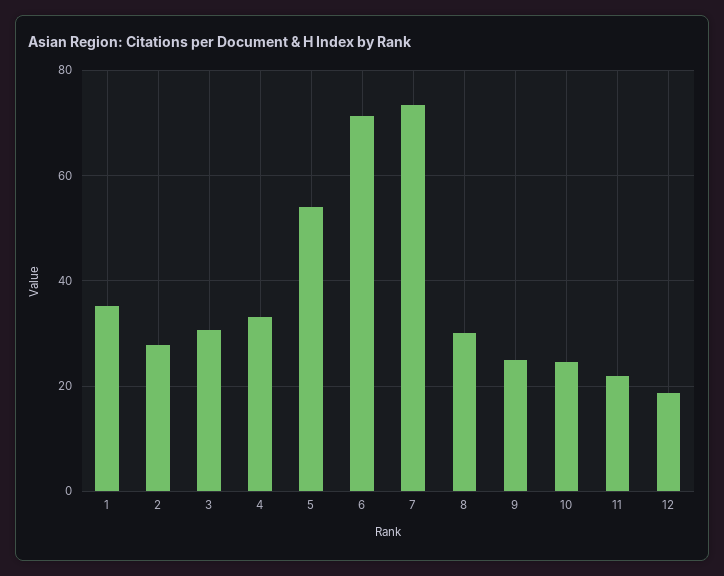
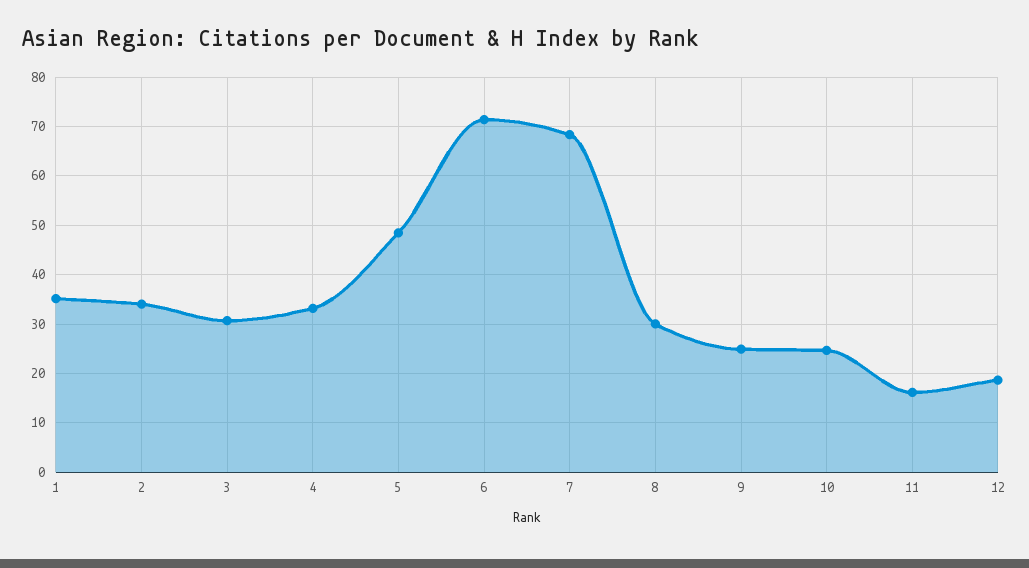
2: 28 -> 34
5: 54 -> 48
7: 74 -> 68
11: 22 -> 16

